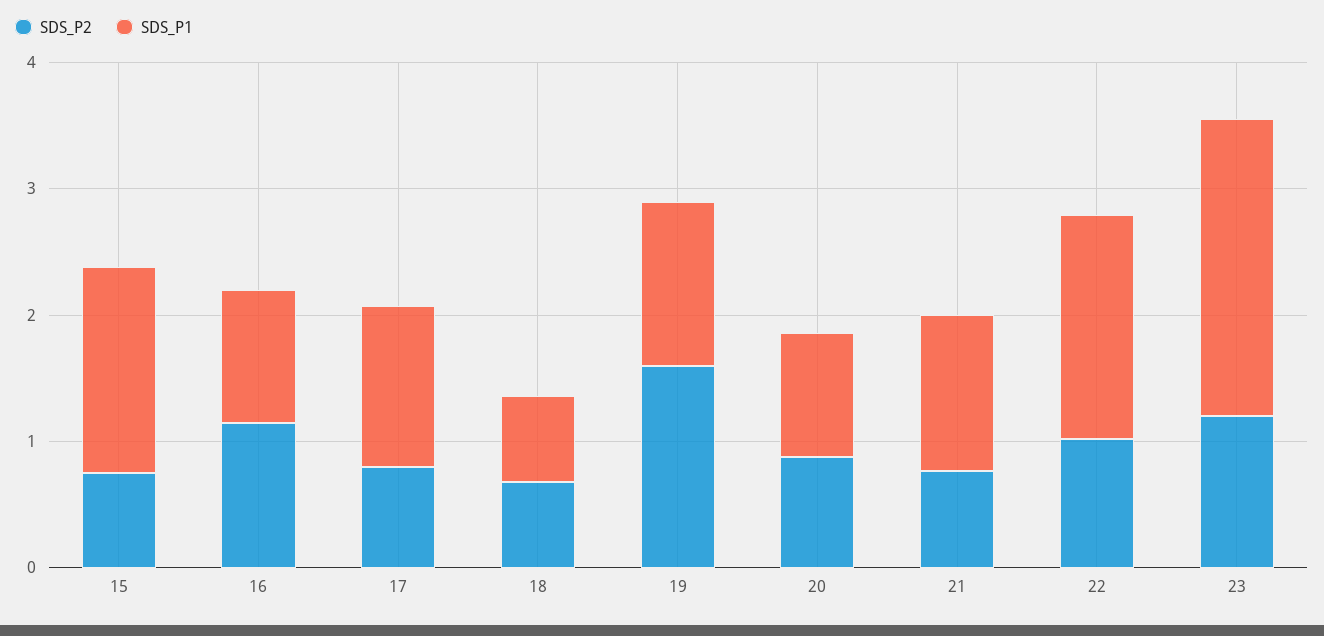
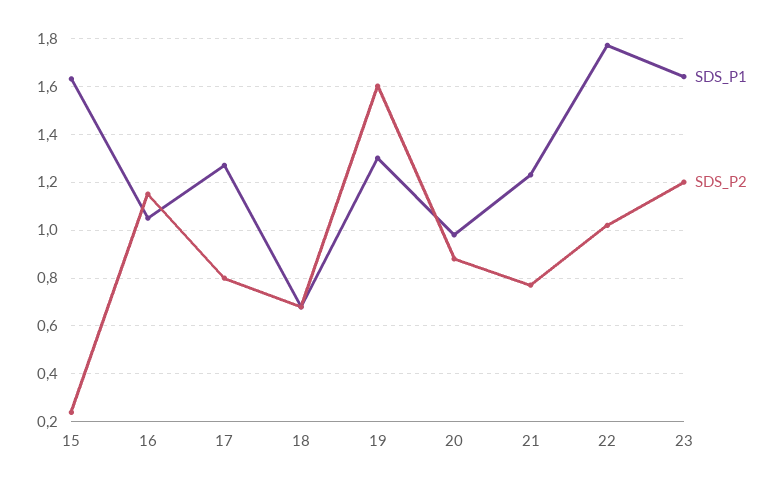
SDS_P2, 15: 0.8 -> 0.25
SDS_P1, 23: 2.4 -> 1.65

